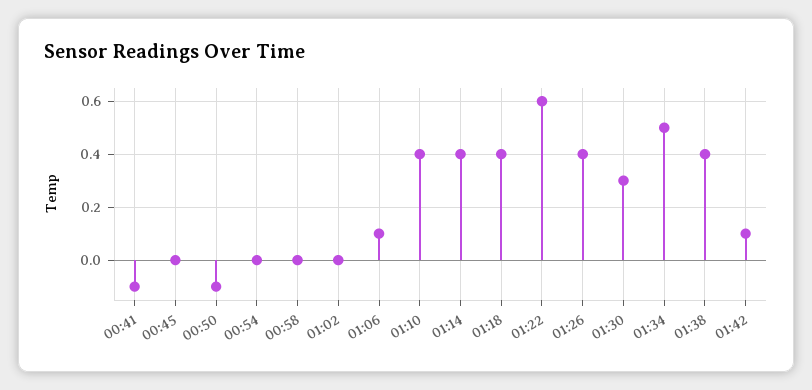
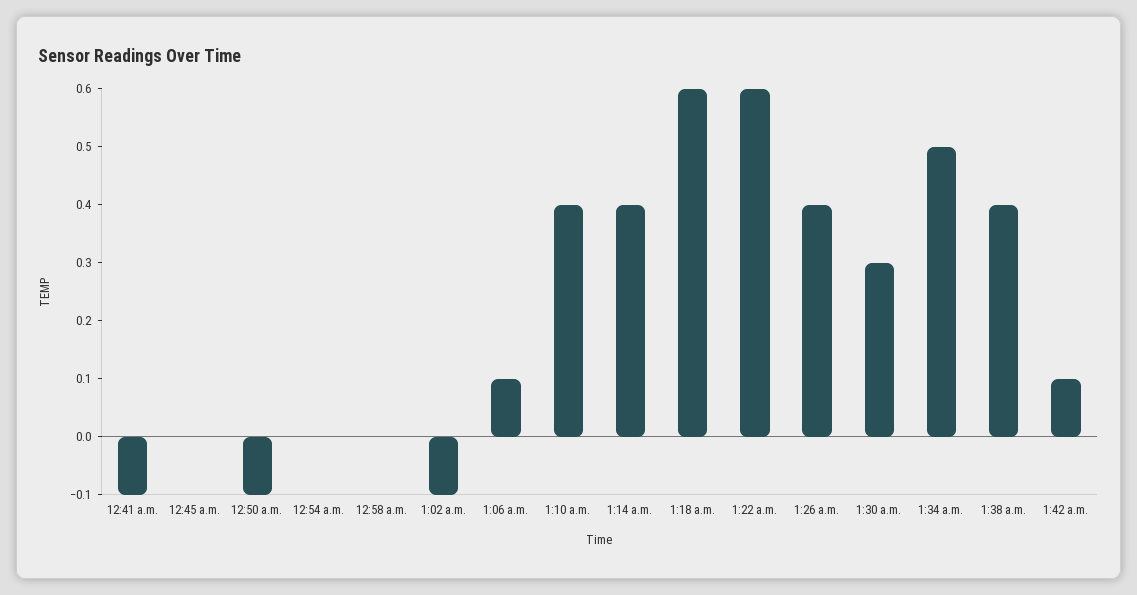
01:02: 0 -> -0.1
01:18: 0.4 -> 0.6

